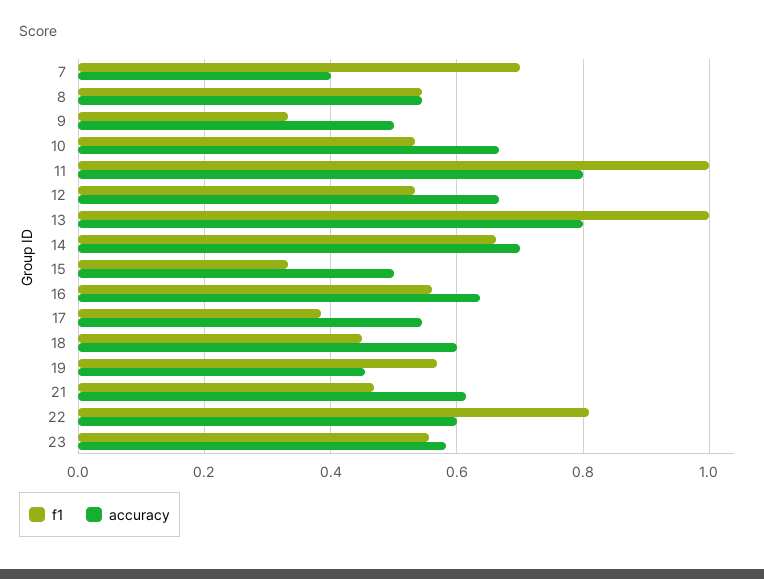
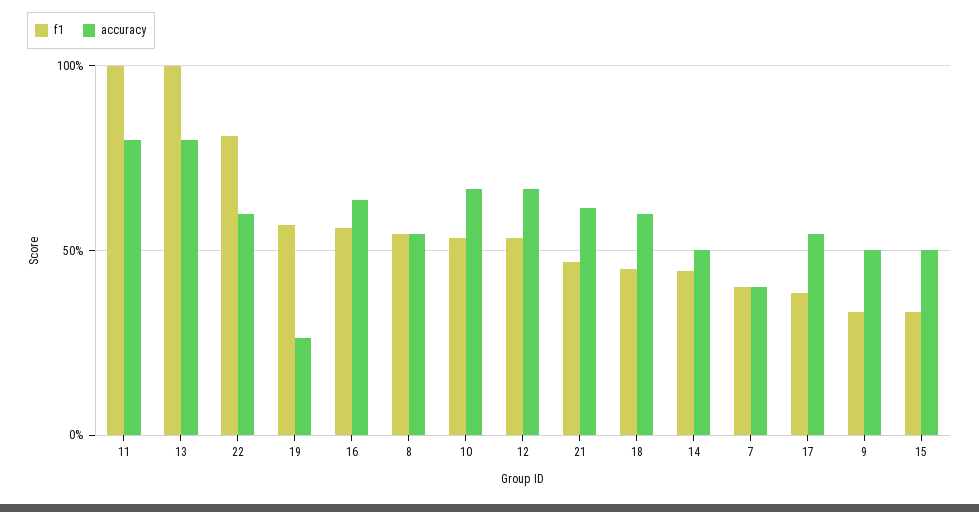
f1, 7: 0.7 -> 0.4
f1, 14: 0.66 -> 0.45
accuracy, 14: 0.7 -> 0.5
accuracy, 19: 0.46 -> 0.25
f1, 23: 0.56 -> none
accuracy, 23: 0.58 -> none

